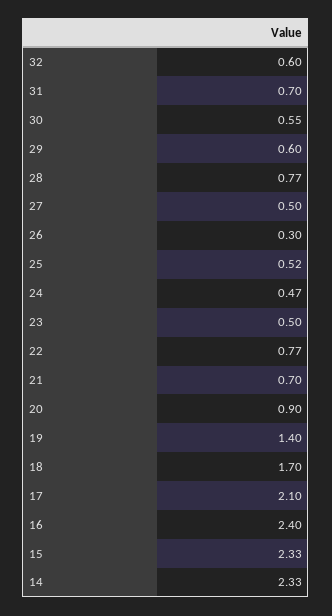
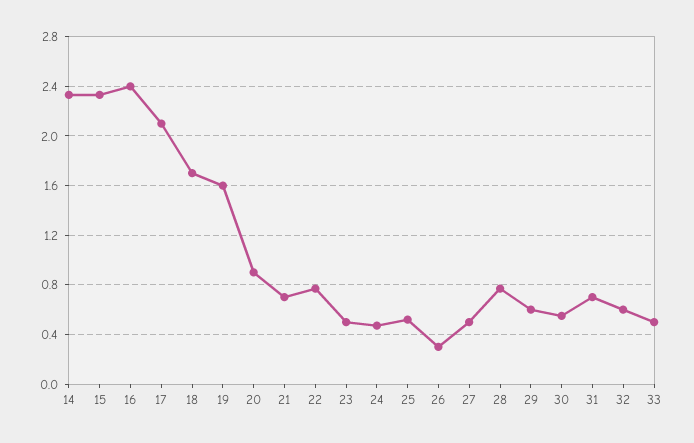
19: 1.4 -> 1.6
33: none -> 0.5

